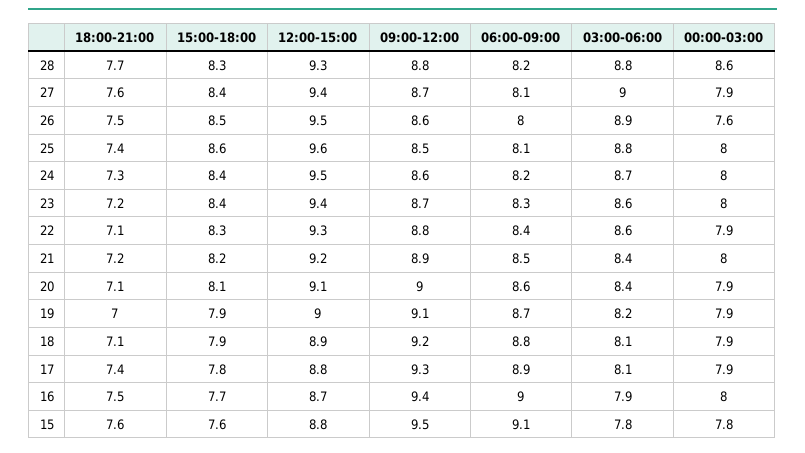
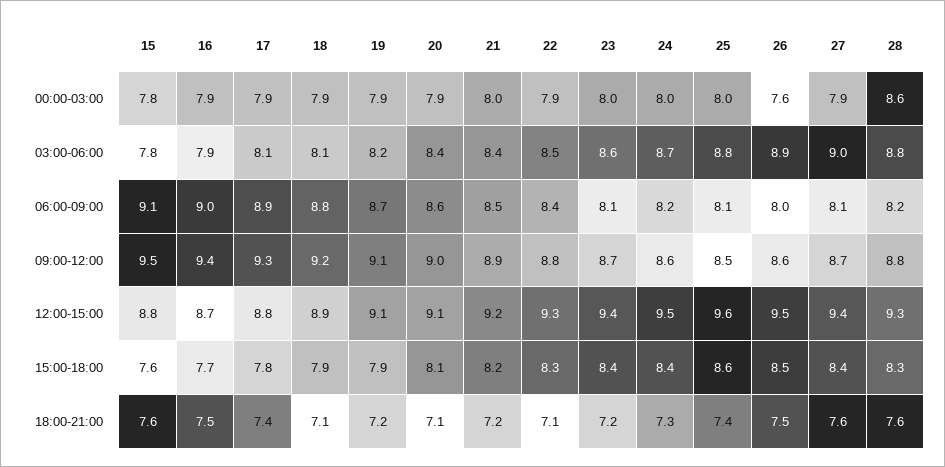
18:00-21:00, 28: 7.7 -> 7.6
06:00-09:00, 23: 8.3 -> 8.1
03:00-06:00, 22: 8.6 -> 8.5
18:00-21:00, 19: 7 -> 7.2
12:00-15:00, 19: 9 -> 9.1
00:00-03:00, 16: 8 -> 7.9

